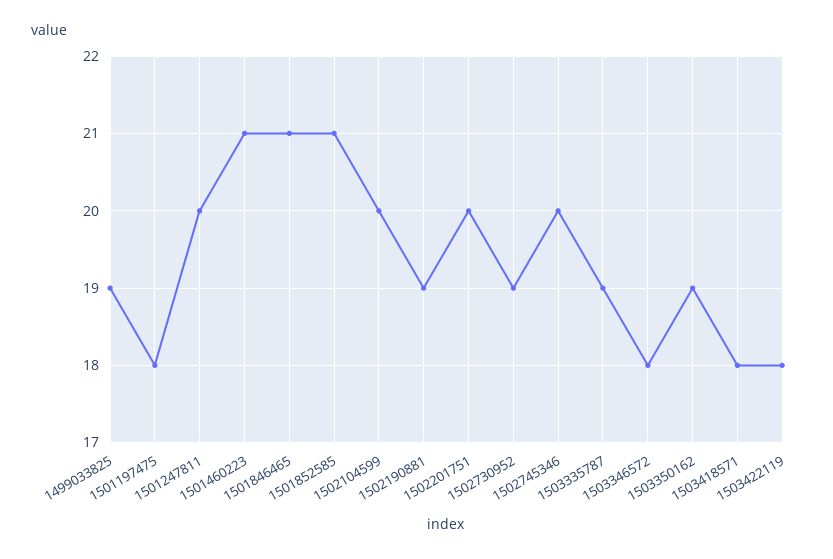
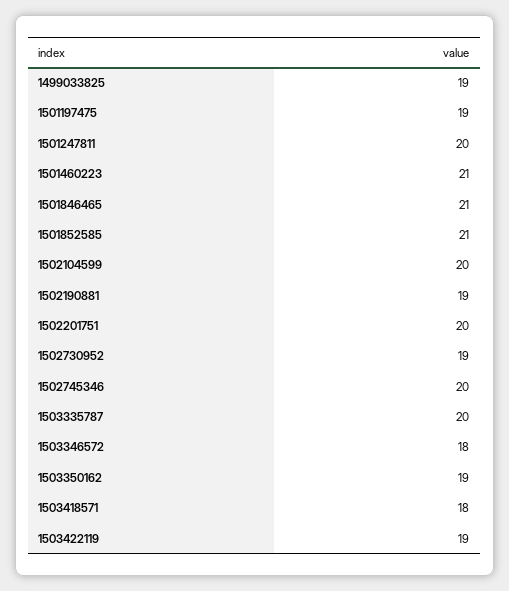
1501197475: 18 -> 19
1503335787: 19 -> 20
1503422119: 18 -> 19

